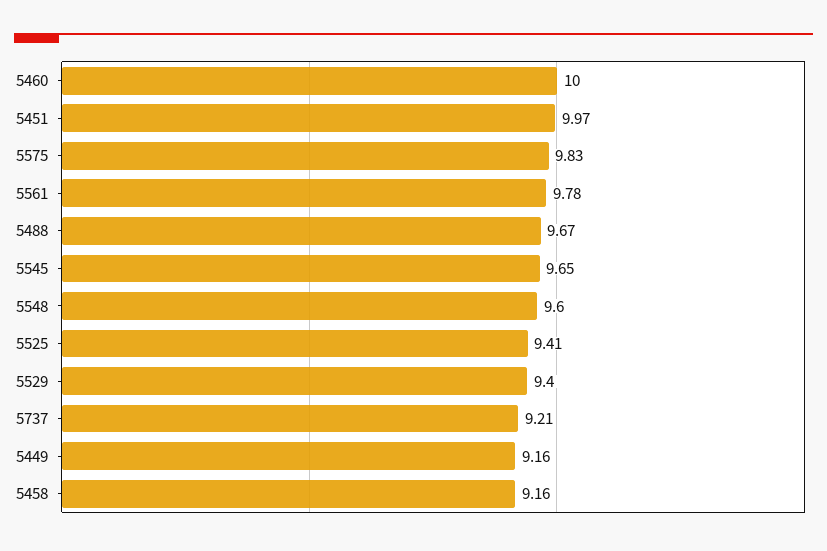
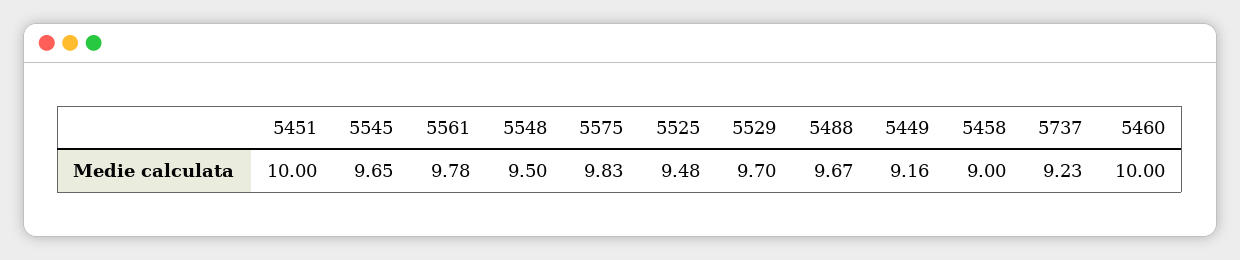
5451: 9.97 -> 10
5548: 9.6 -> 9.5
5525: 9.41 -> 9.48
5529: 9.4 -> 9.7
5737: 9.21 -> 9.23
5458: 9.16 -> 9

